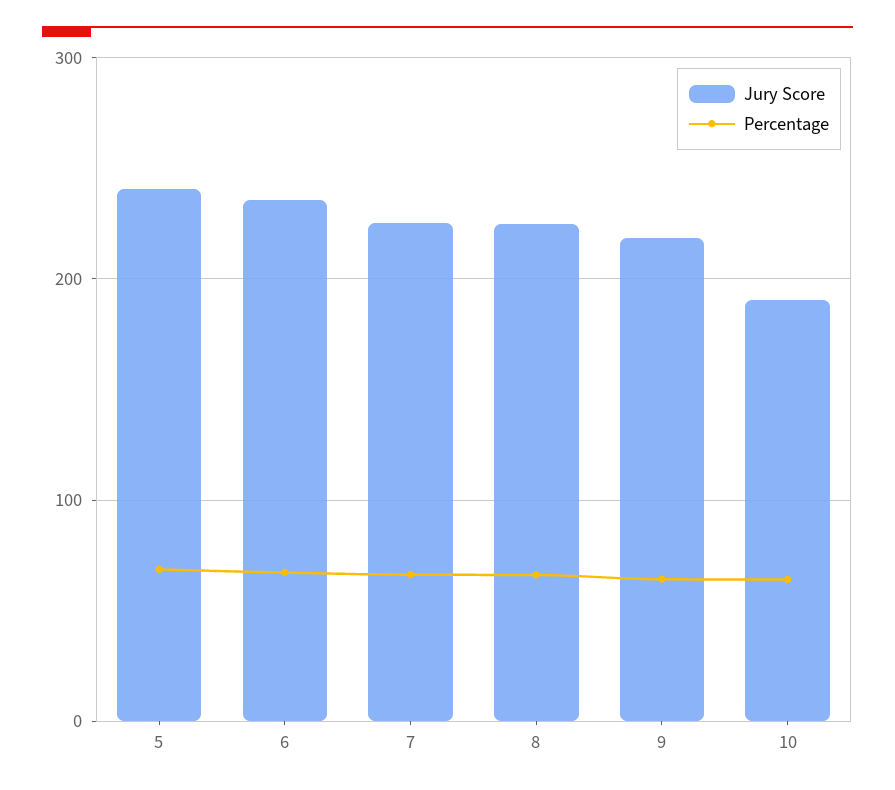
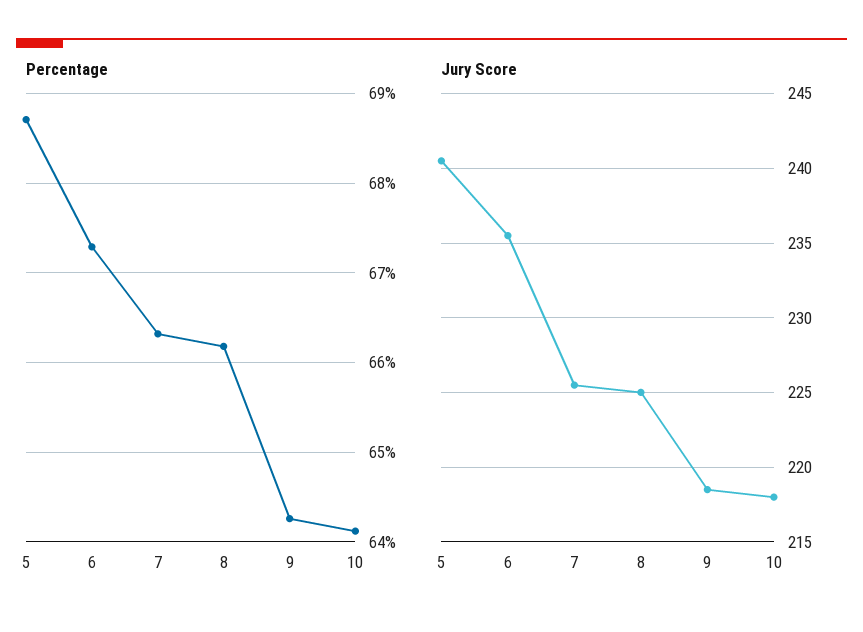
Jury Score, 10: 190 -> 218

